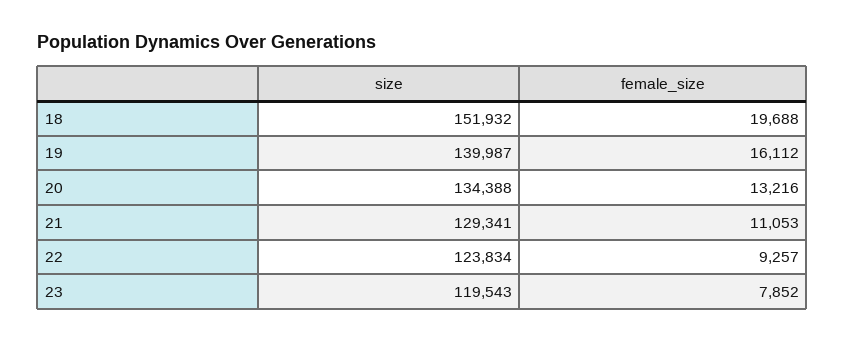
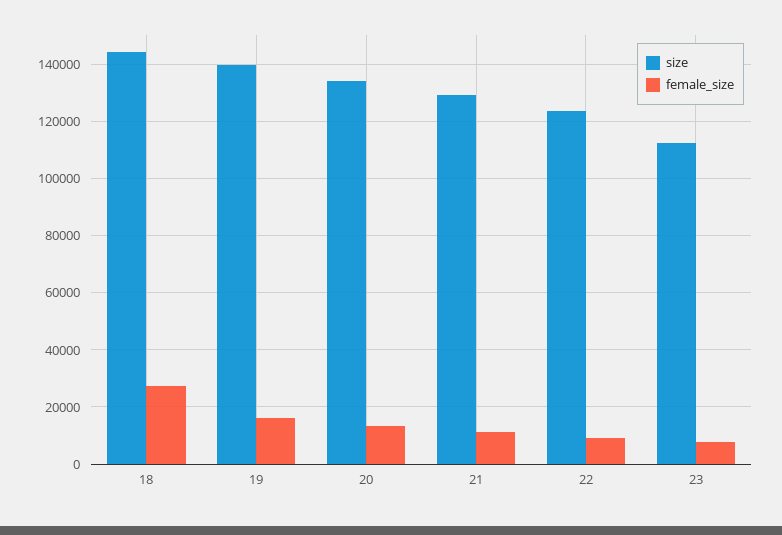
size, 18: 151932 -> 145000
female_size, 18: 19688 -> 27500
size, 23: 119543 -> 112500

